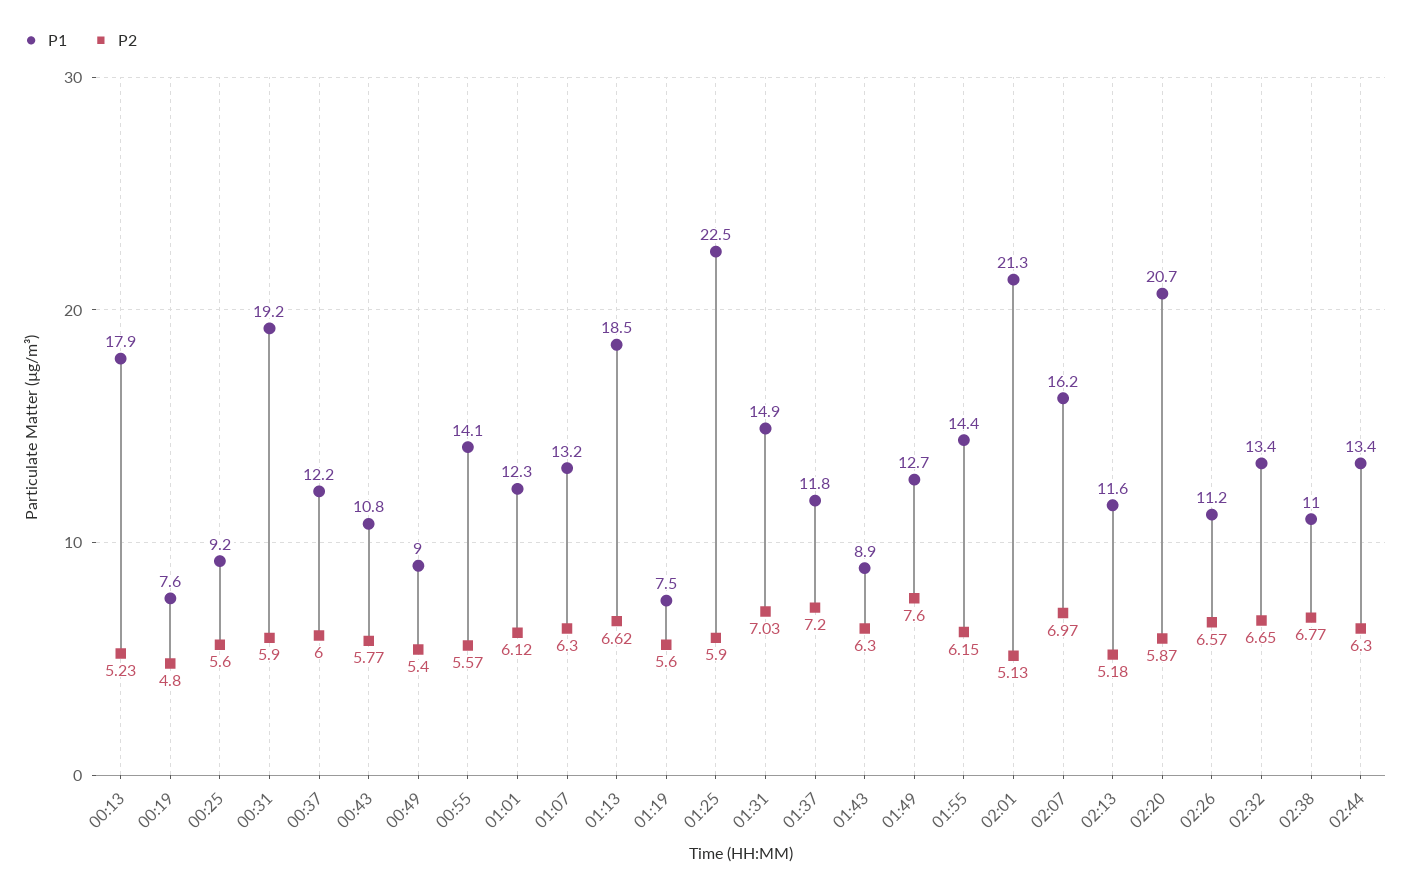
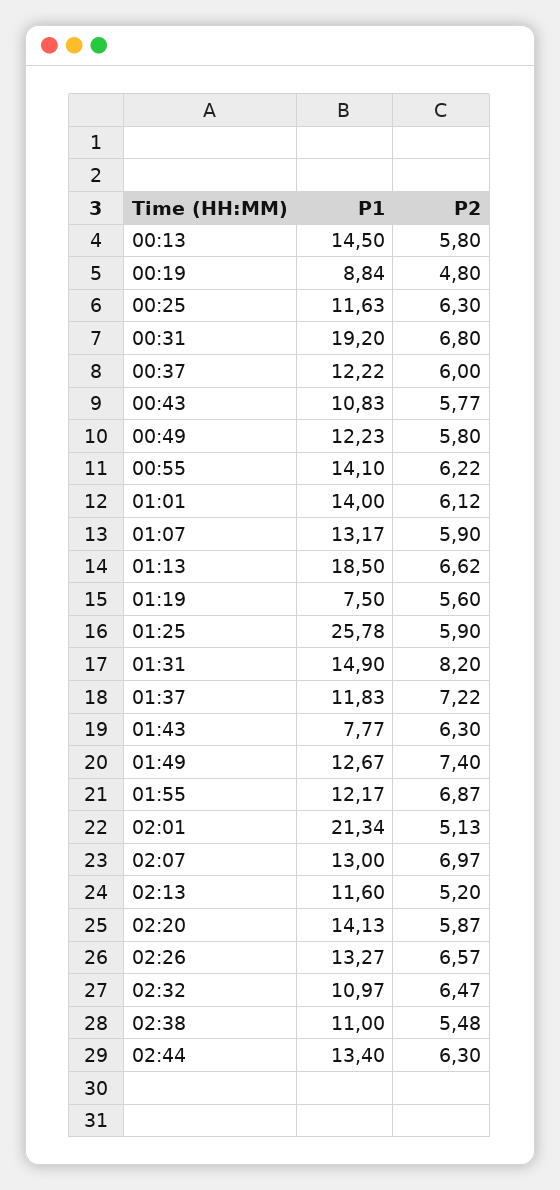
P1, 00:13: 17.9 -> 14.5
P2, 00:13: 5.23 -> 5.8
P1, 00:19: 7.6 -> 8.84
P1, 00:25: 9.2 -> 11.63
P2, 00:25: 5.6 -> 6.3
P2, 00:31: 5.9 -> 6.8
P1, 00:49: 9 -> 12.23
P2, 00:49: 5.4 -> 5.8
P2, 00:55: 5.57 -> 6.22
P1, 01:01: 12.3 -> 14
P2, 01:07: 6.3 -> 5.9
P1, 01:25: 22.5 -> 25.78
P2, 01:31: 7.03 -> 8.2
P2, 01:37: 7.2 -> 7.22
P1, 01:43: 8.9 -> 7.77
P2, 01:49: 7.6 -> 7.4
P1, 01:55: 14.4 -> 12.17
P2, 01:55: 6.15 -> 6.87
P1, 02:07: 16.2 -> 13
P2, 02:13: 5.18 -> 5.2
P1, 02:20: 20.7 -> 14.13
P1, 02:26: 11.2 -> 13.27
P1, 02:32: 13.4 -> 10.97
P2, 02:32: 6.65 -> 6.47
P2, 02:38: 6.77 -> 5.48

